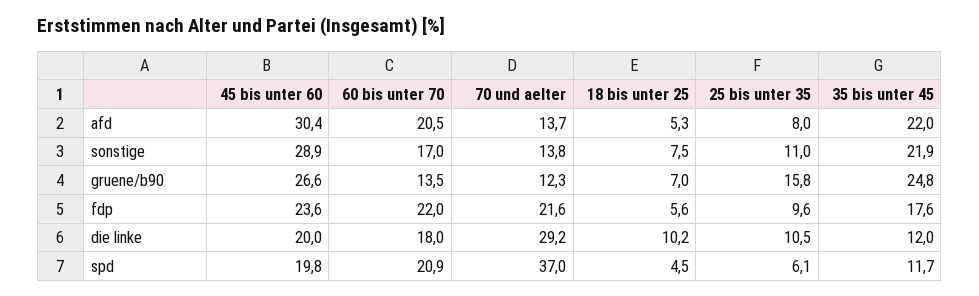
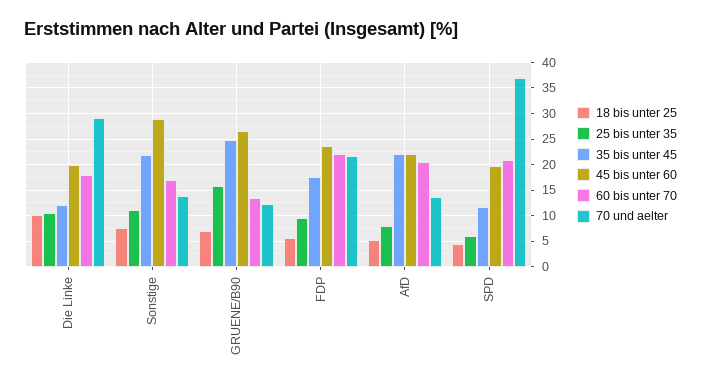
45 bis unter 60, afd: 30.4 -> 22.5

